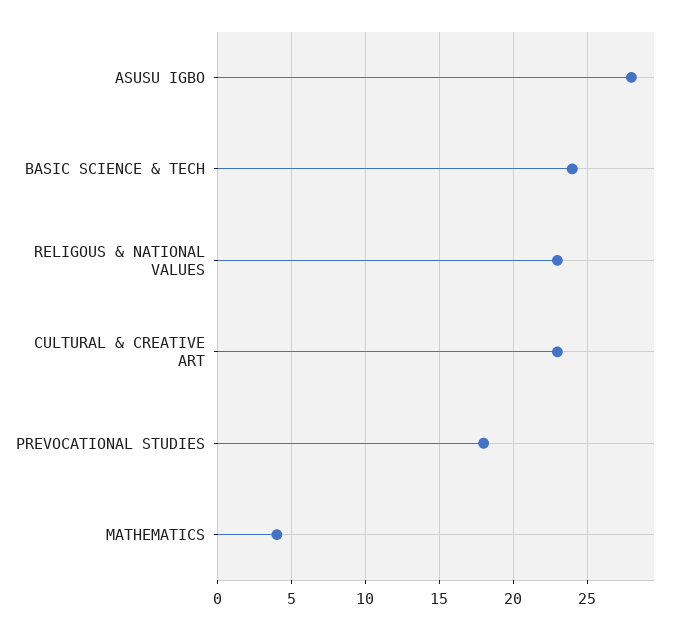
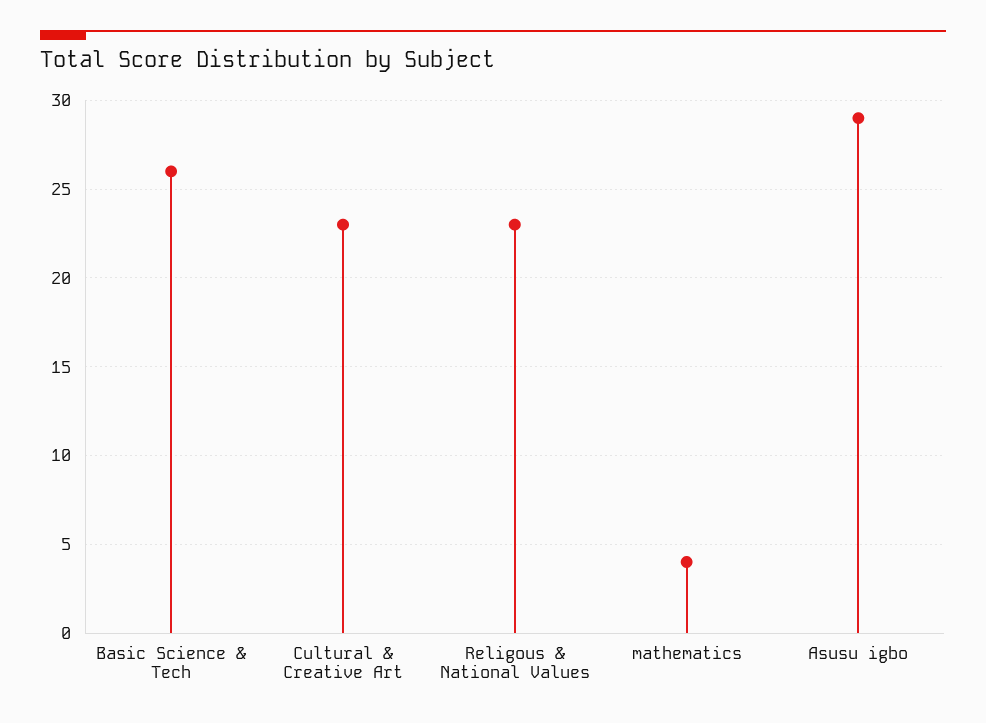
ASUSU IGBO: 28 -> 29
BASIC SCIENCE & TECH: 24 -> 26
PREVOCATIONAL STUDIES: 18 -> none

